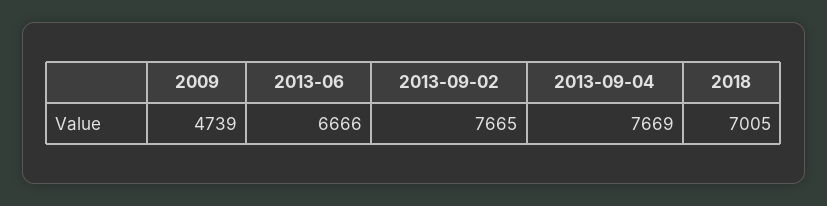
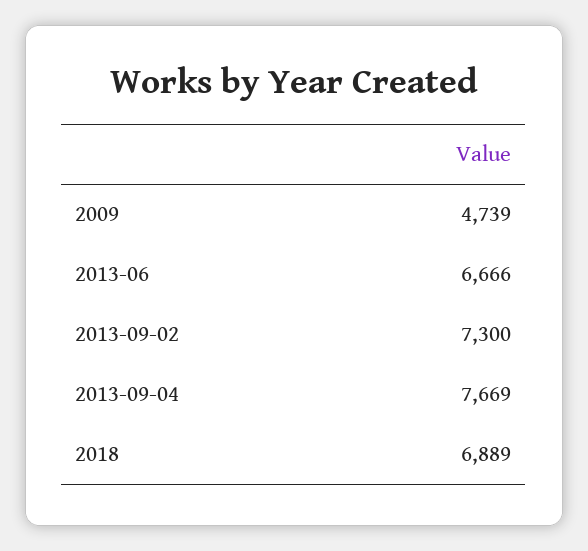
2013-09-02: 7665 -> 7300
2018: 7005 -> 6889

